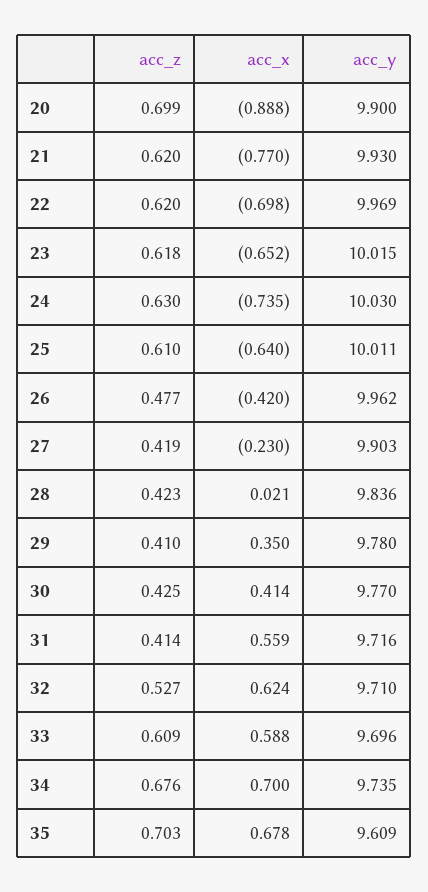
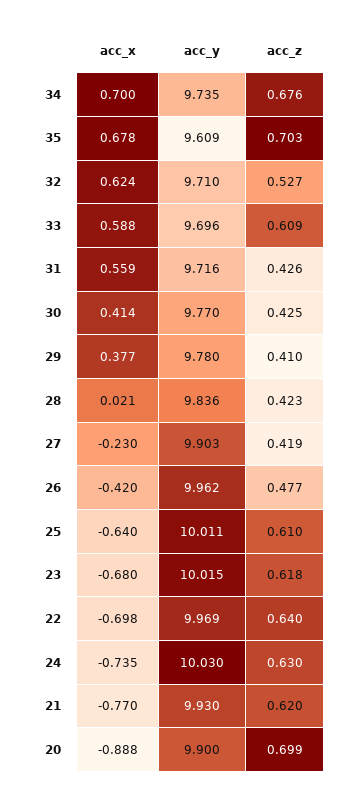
acc_z, 22: 0.62 -> 0.64
acc_x, 23: -0.652 -> -0.68
acc_x, 29: 0.35 -> 0.377
acc_z, 31: 0.414 -> 0.426

